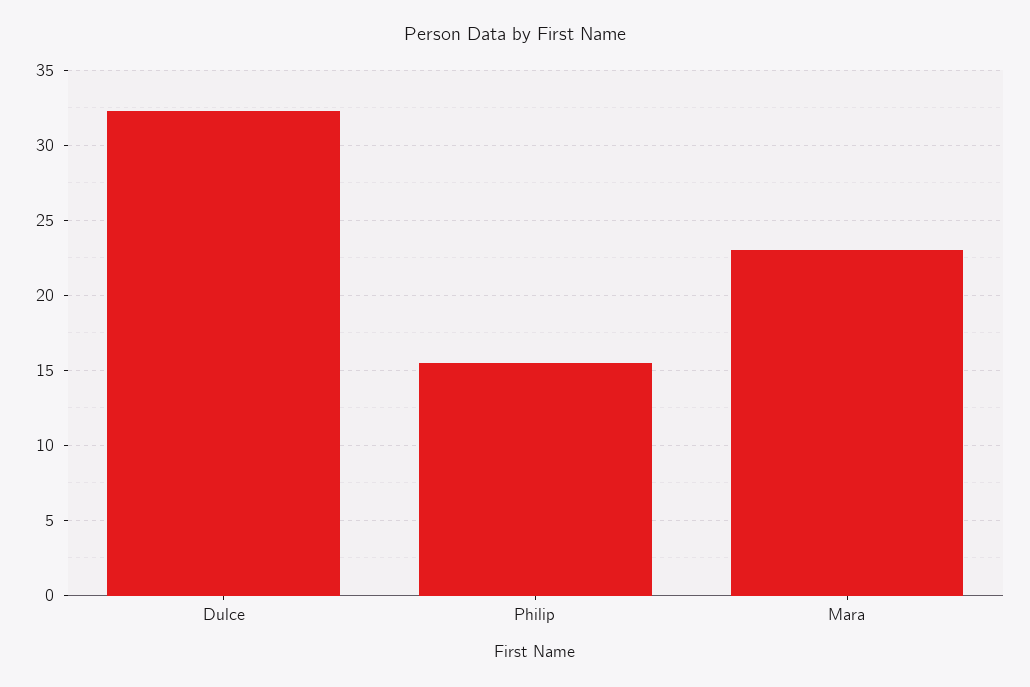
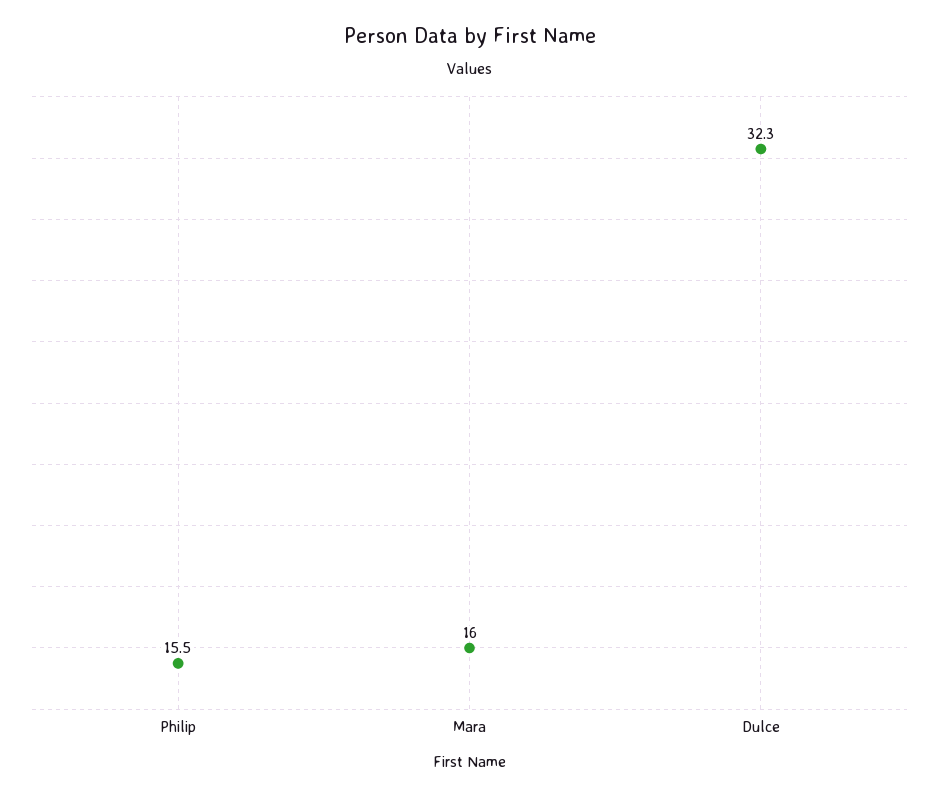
Mara: 23 -> 16

